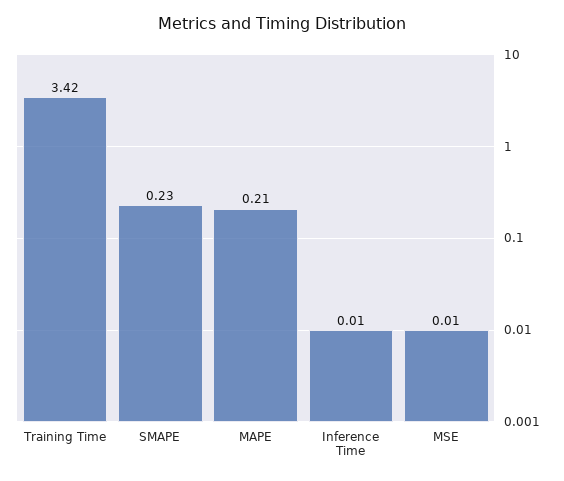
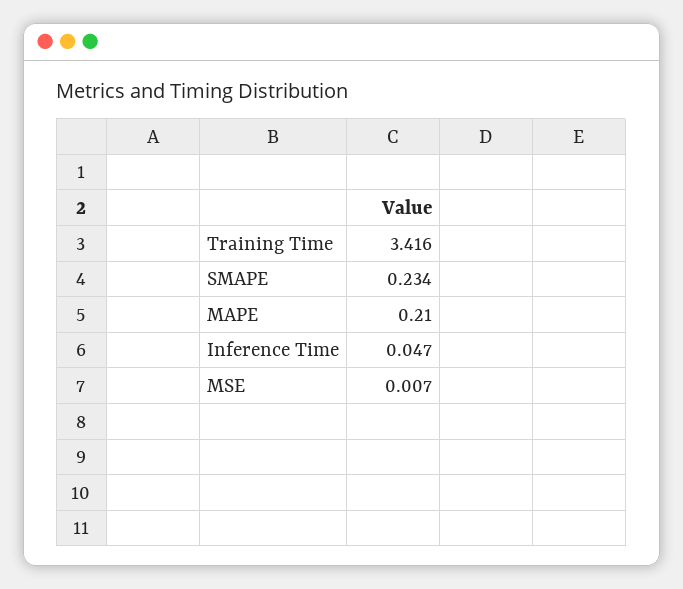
Inference Time: 0.01 -> 0.047

